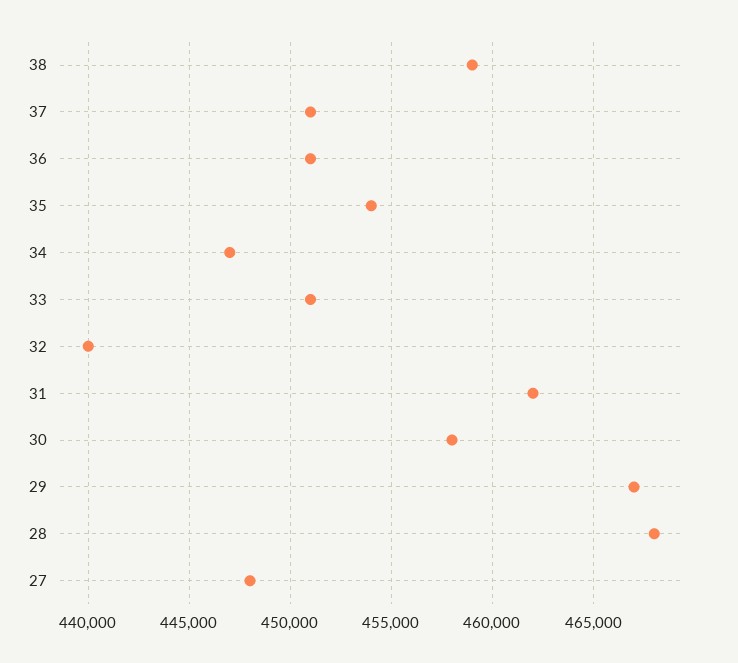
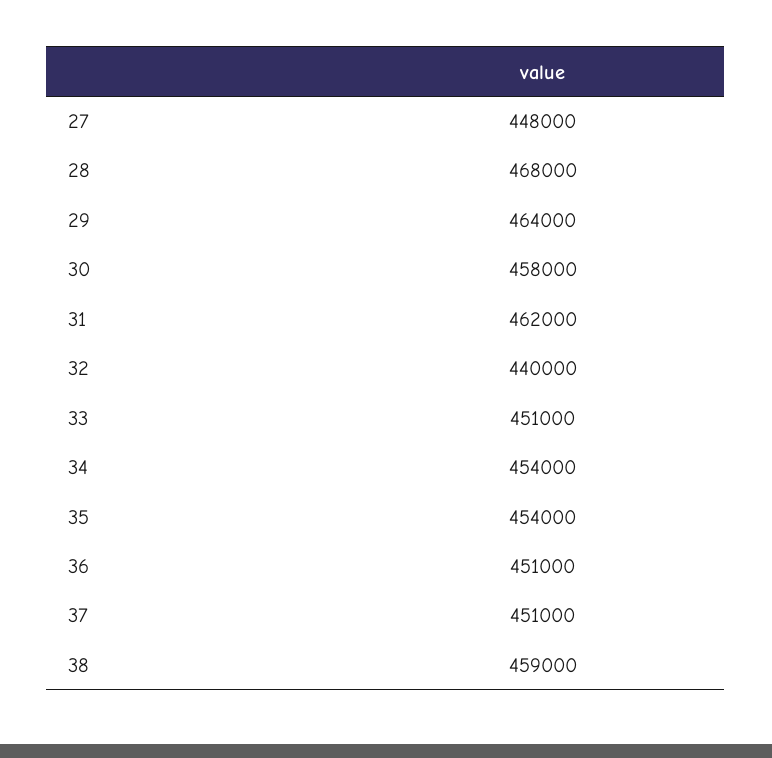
34: 447000 -> 454000
29: 467000 -> 464000

